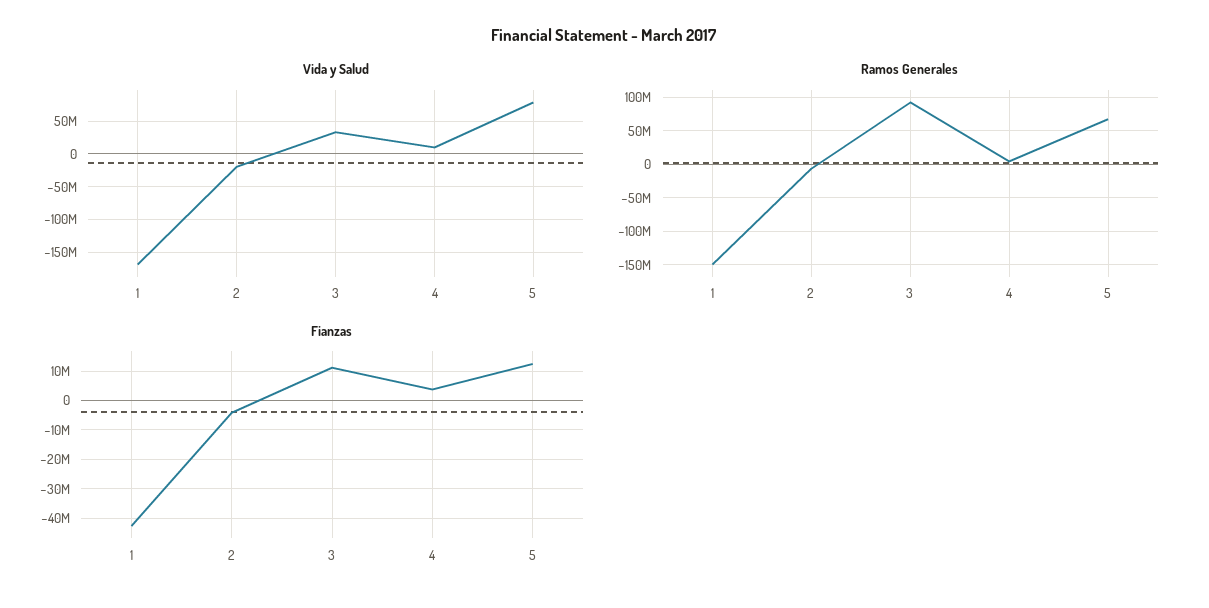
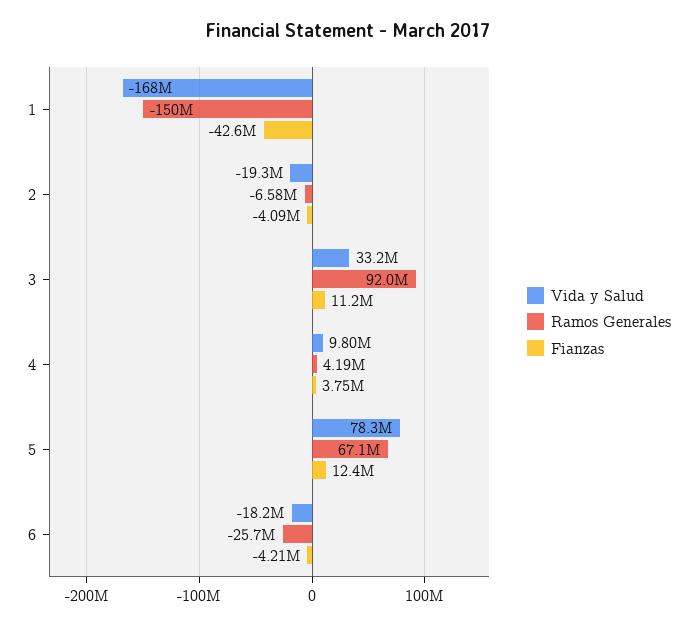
Vida y Salud, 6: none -> -18200000
Ramos Generales, 6: none -> -25700000
Fianzas, 6: none -> -4210000

